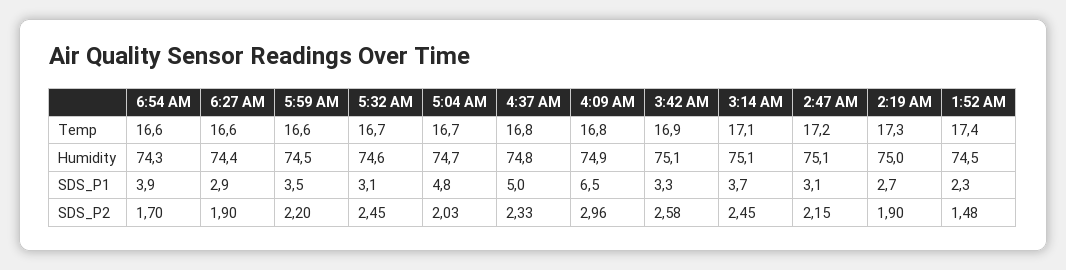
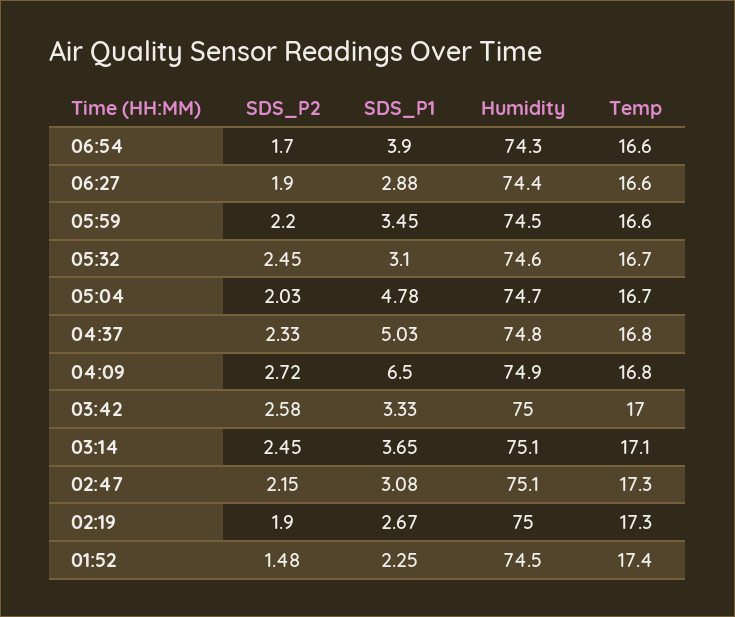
3:42 AM, Temp: 16.9 -> 17
2:47 AM, Temp: 17.2 -> 17.3
3:42 AM, Humidity: 75.1 -> 75
4:09 AM, SDS_P2: 2.96 -> 2.72

